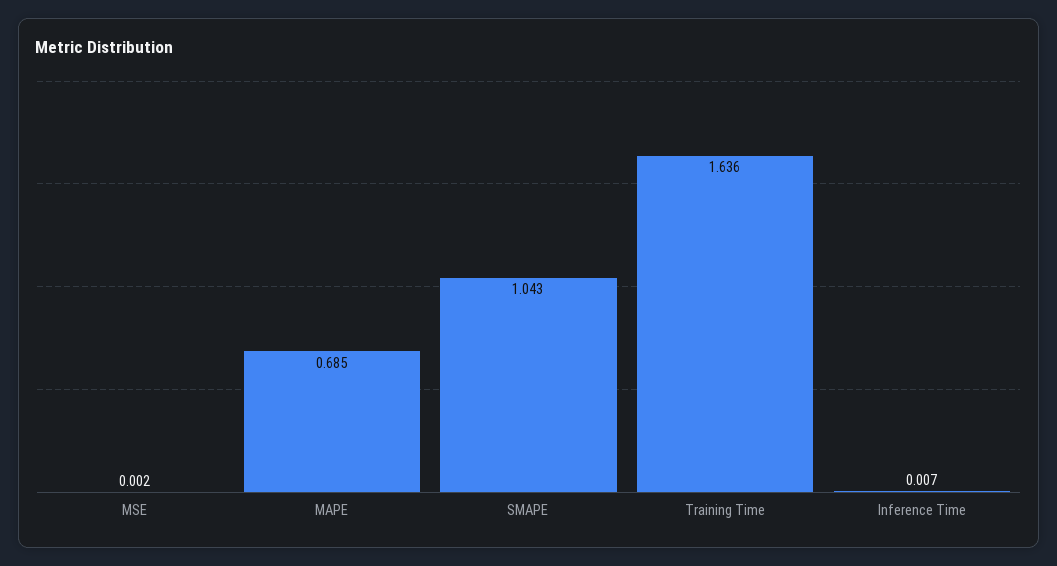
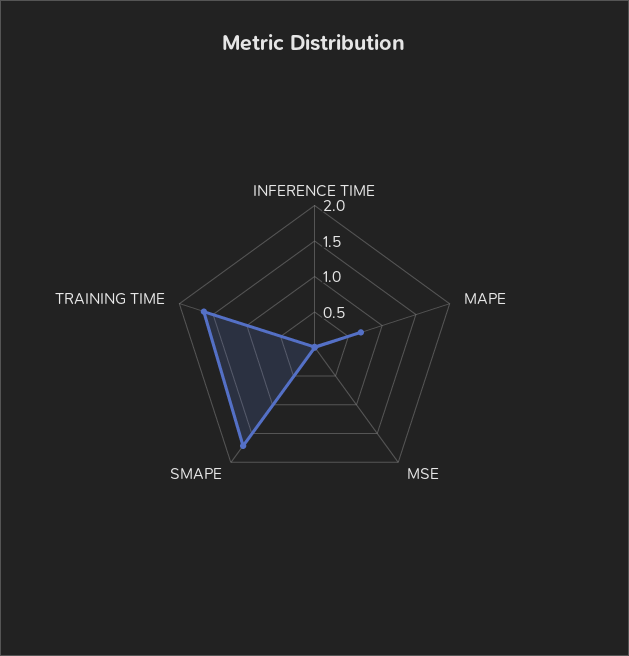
SMAPE: 1.043 -> 1.75

